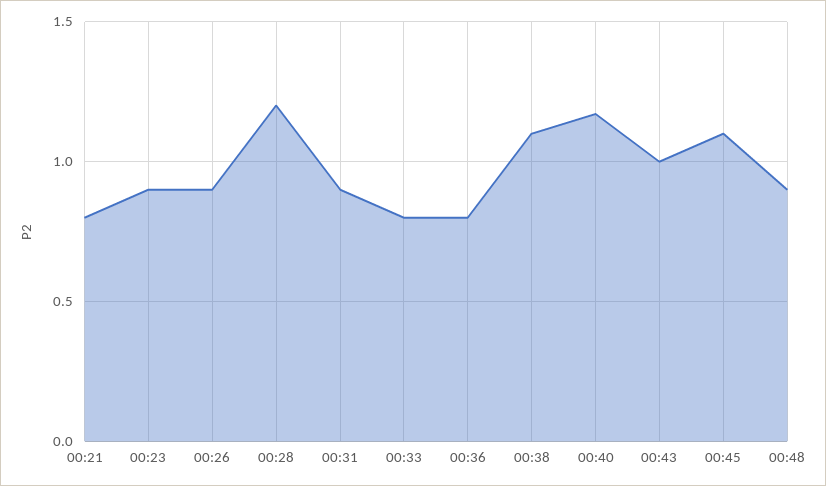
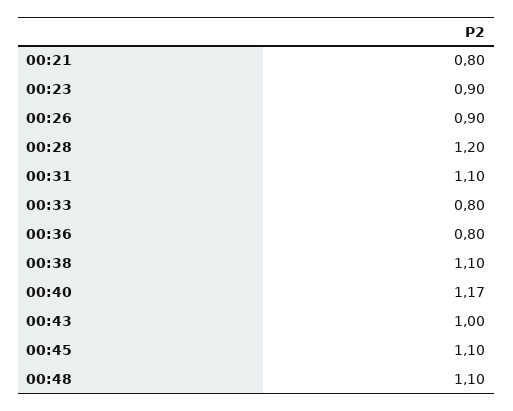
00:31: 0.9 -> 1.1
00:48: 0.9 -> 1.1

